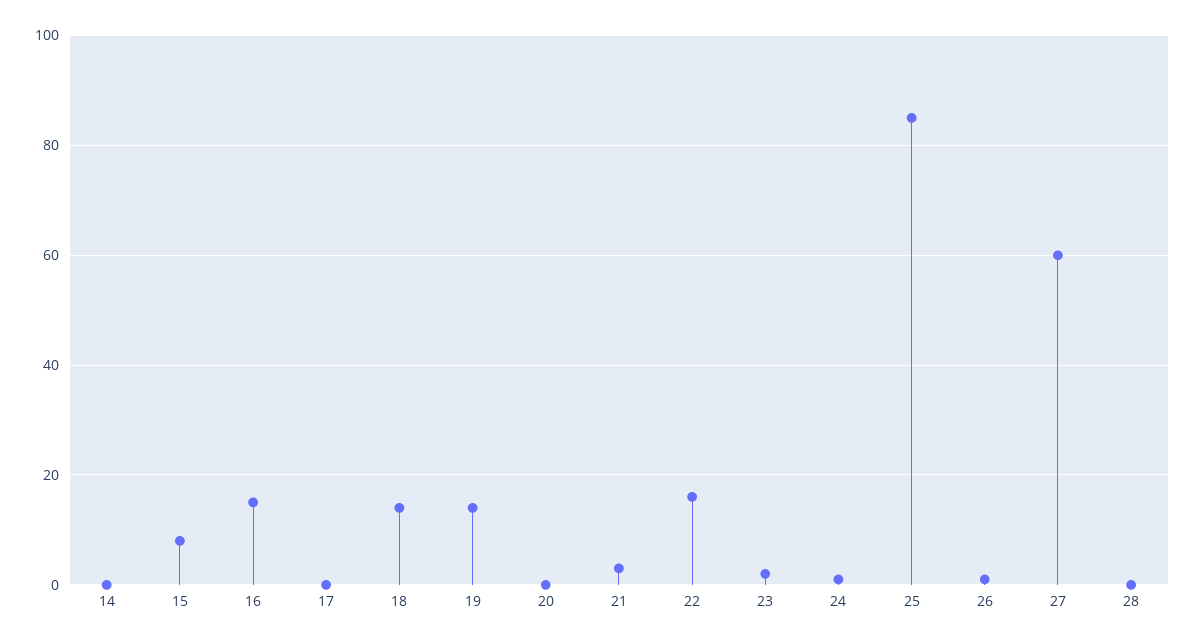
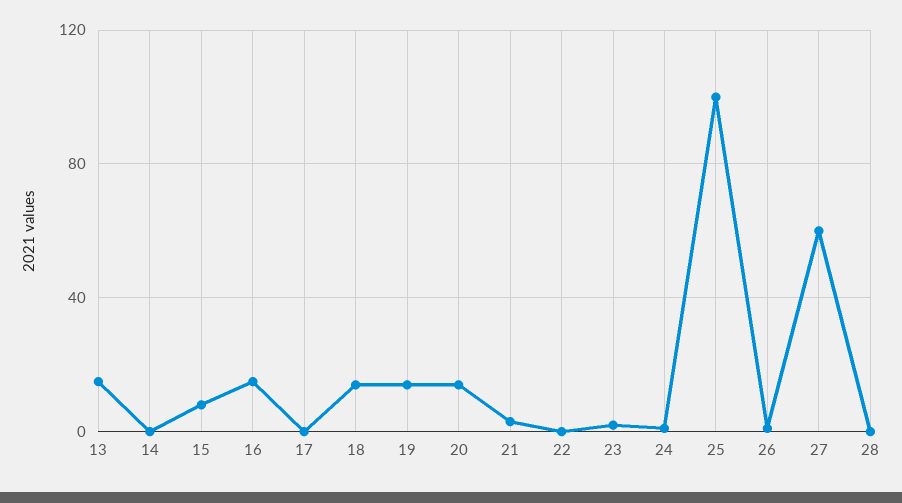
20: 0 -> 15
22: 15 -> 0
25: 85 -> 100
13: none -> 15

